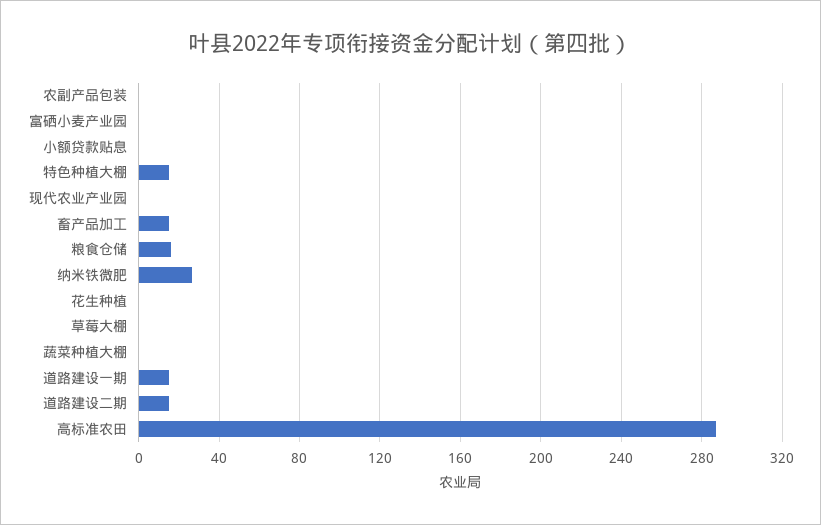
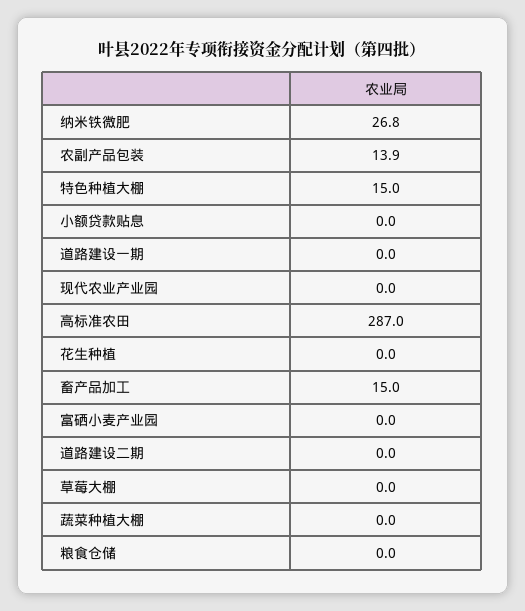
农副产品包装: 0 -> 13.9
粮食仓储: 15 -> 0
道路建设一期: 15 -> 0
道路建设二期: 15 -> 0

